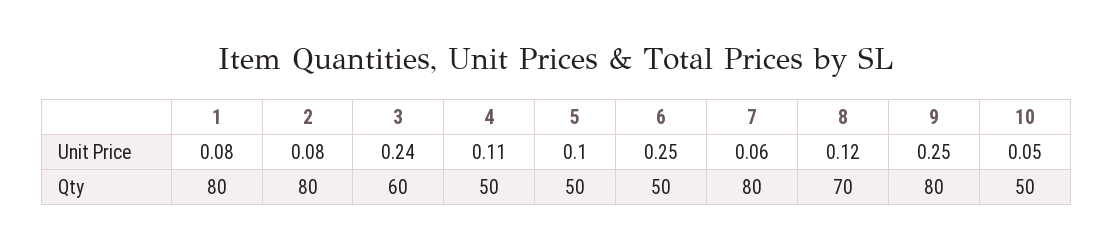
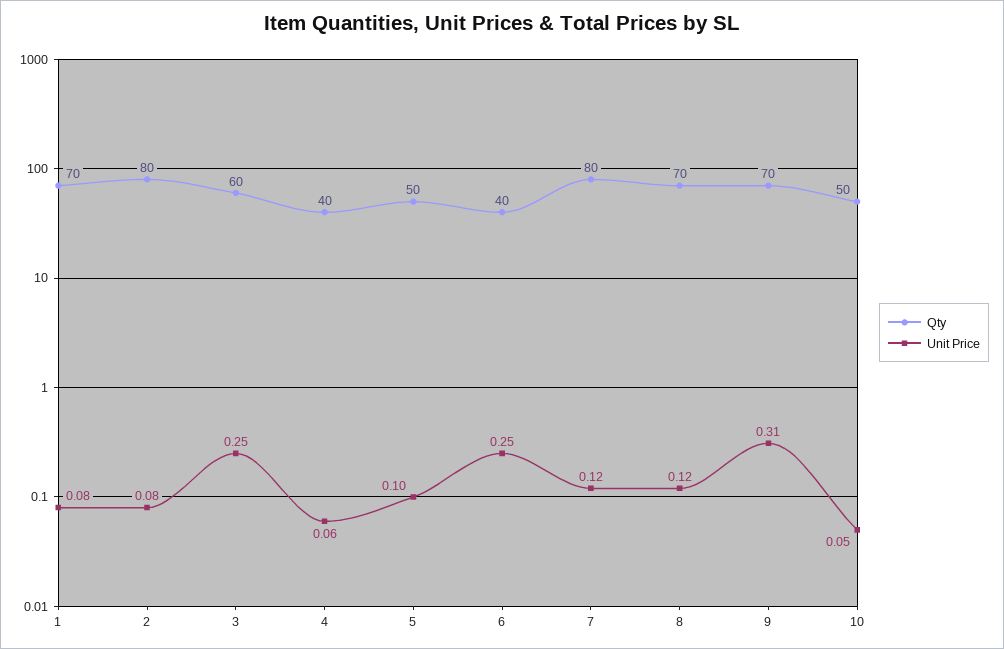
Unit Price, 3: 0.24 -> 0.25
Unit Price, 4: 0.11 -> 0.06
Unit Price, 7: 0.06 -> 0.12
Unit Price, 9: 0.25 -> 0.31
Qty, 1: 80 -> 70
Qty, 4: 50 -> 40
Qty, 6: 50 -> 40
Qty, 9: 80 -> 70

